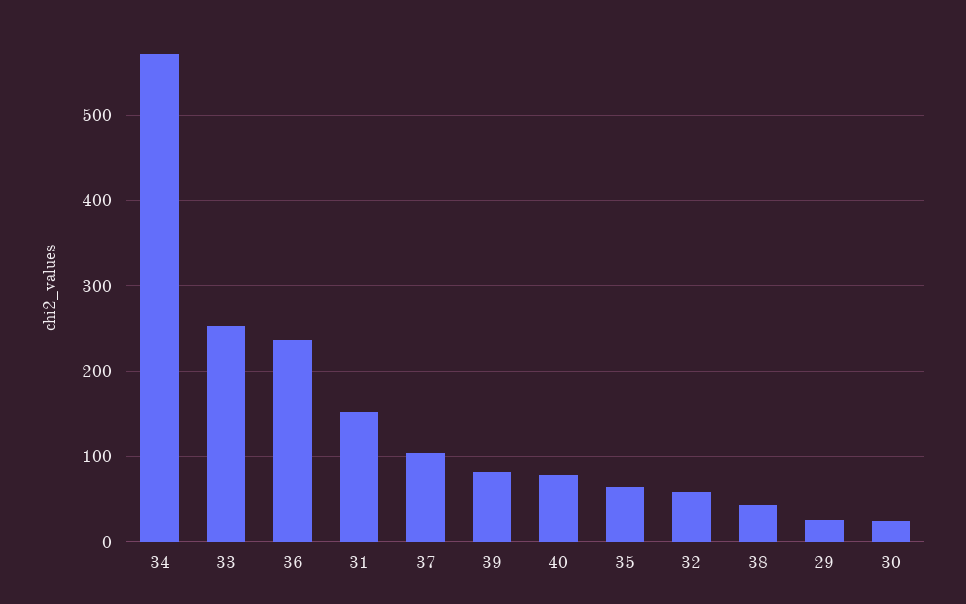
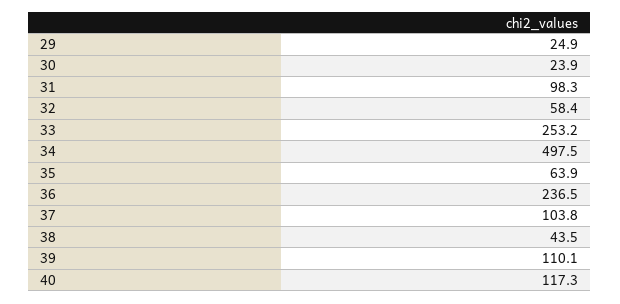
34: 570 -> 497.5
31: 150 -> 98.3
39: 80 -> 110.1
40: 80 -> 117.3

